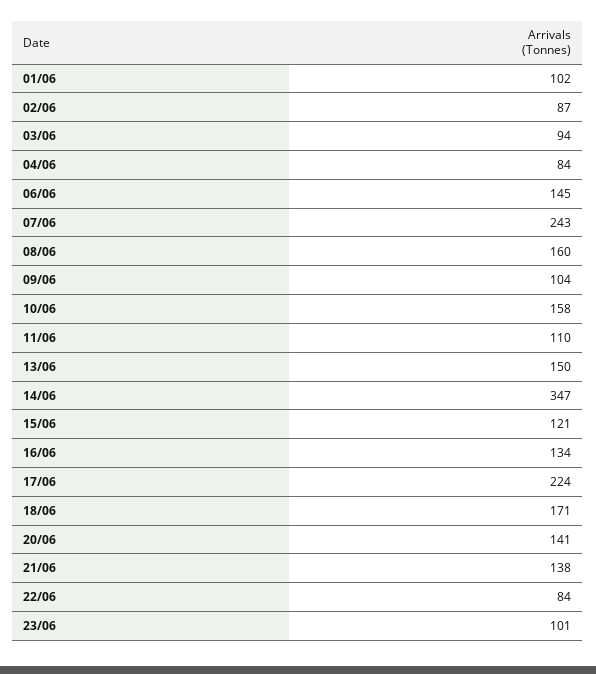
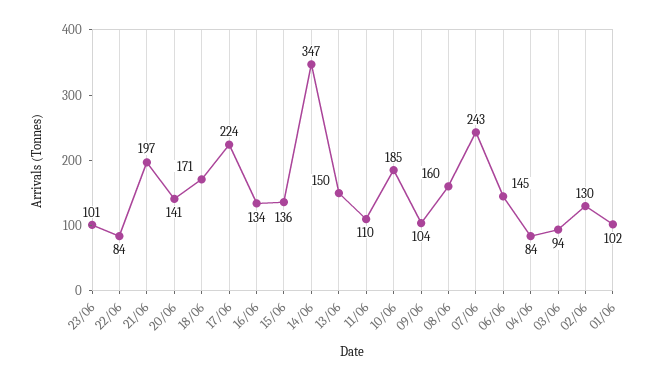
02/06: 87 -> 130
10/06: 158 -> 185
15/06: 121 -> 136
21/06: 138 -> 197

